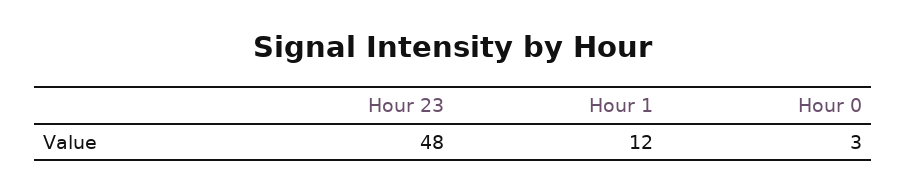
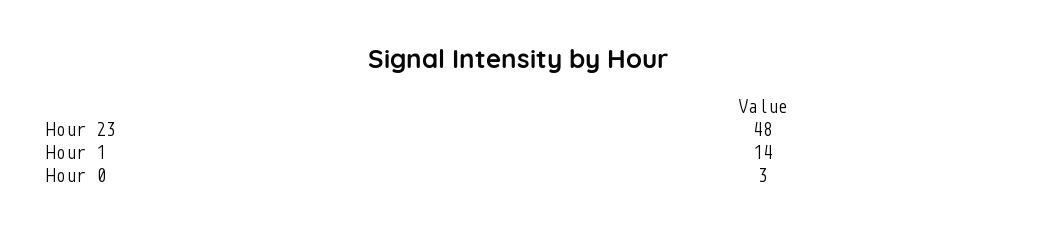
Hour 1: 12 -> 14

